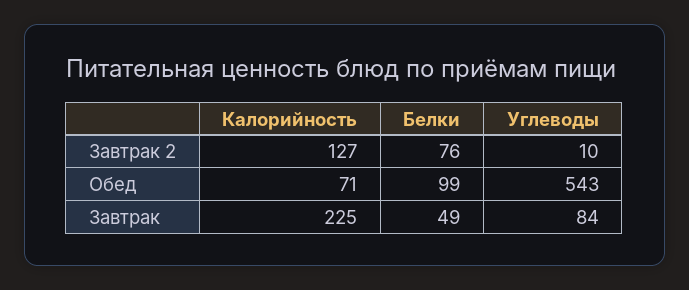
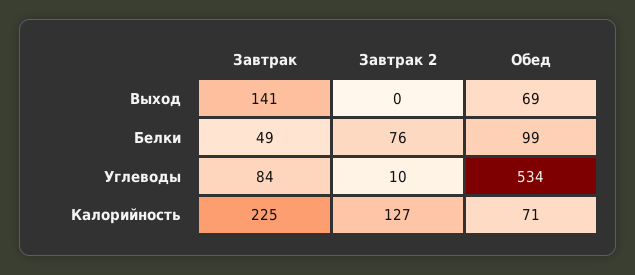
Углеводы, Обед: 543 -> 534
Выход, Завтрак: none -> 141
Выход, Завтрак 2: none -> 0
Выход, Обед: none -> 69

